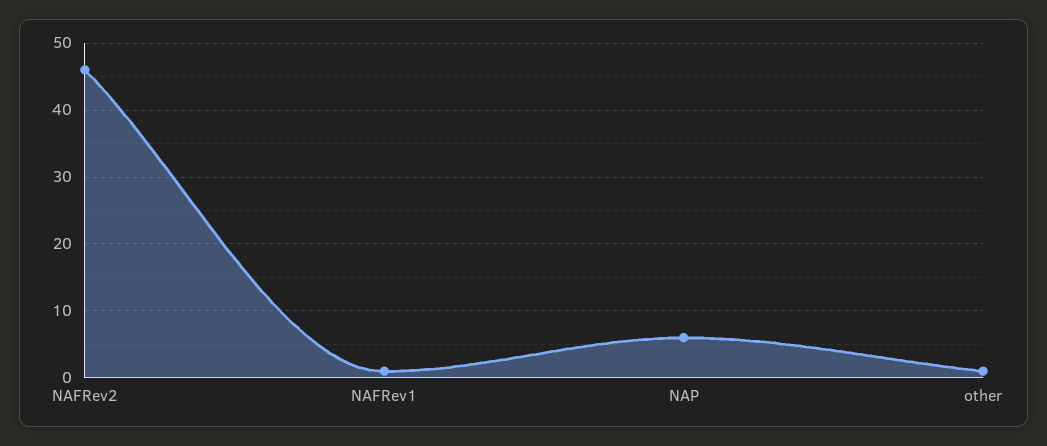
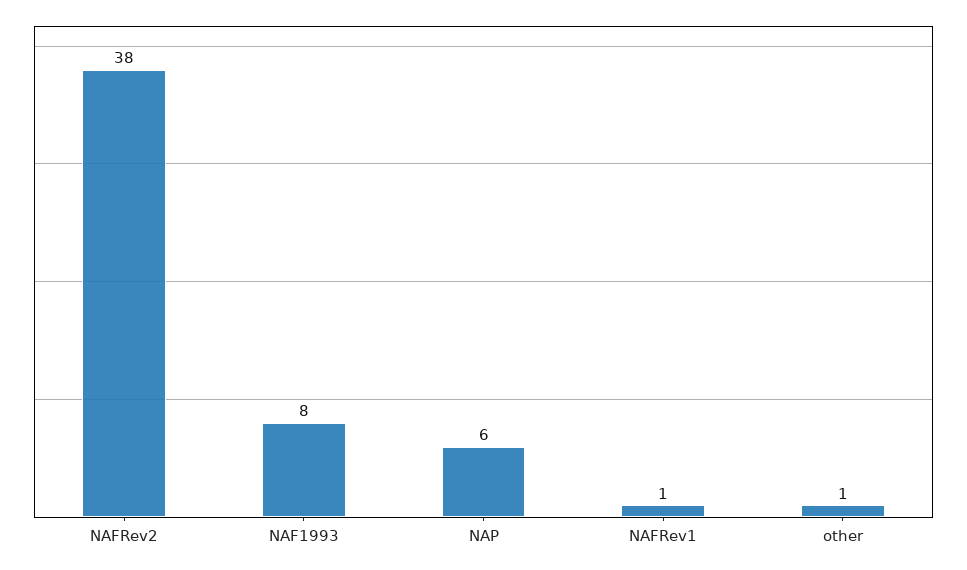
NAFRev2: 46 -> 38
NAF1993: none -> 8

